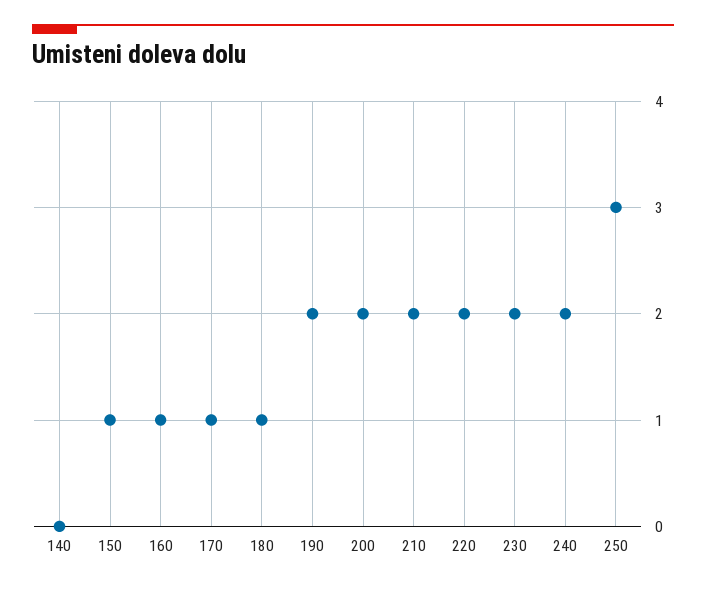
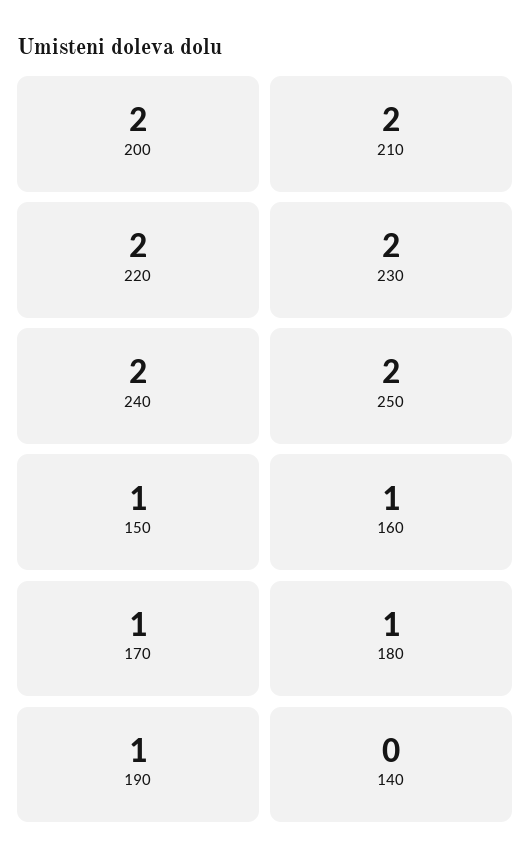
190: 2 -> 1
250: 3 -> 2

